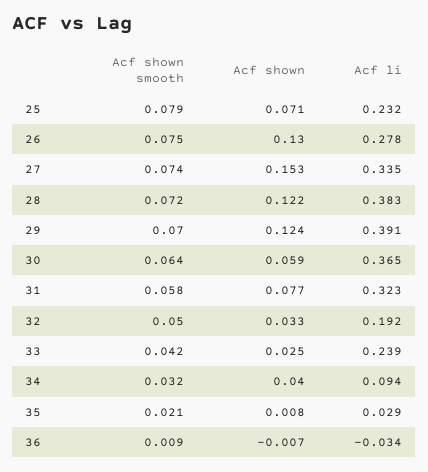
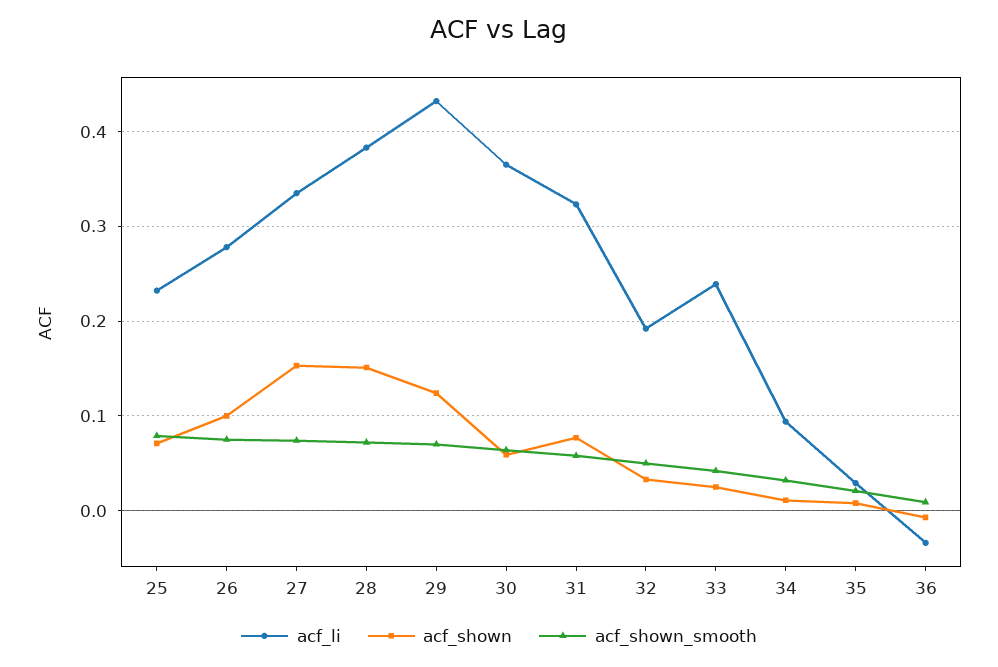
Acf shown, 26: 0.13 -> 0.1
Acf shown, 28: 0.122 -> 0.15
Acf li, 29: 0.391 -> 0.43
Acf shown, 34: 0.04 -> 0.01

